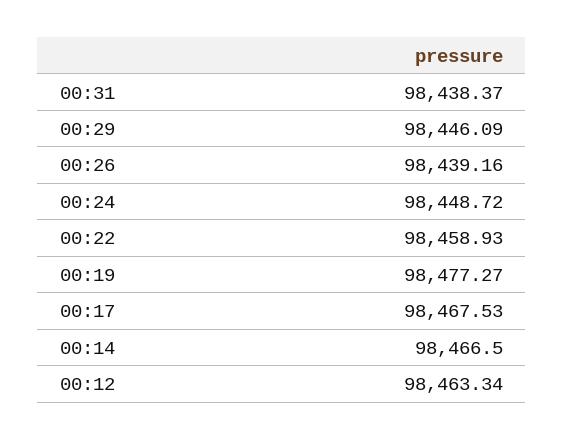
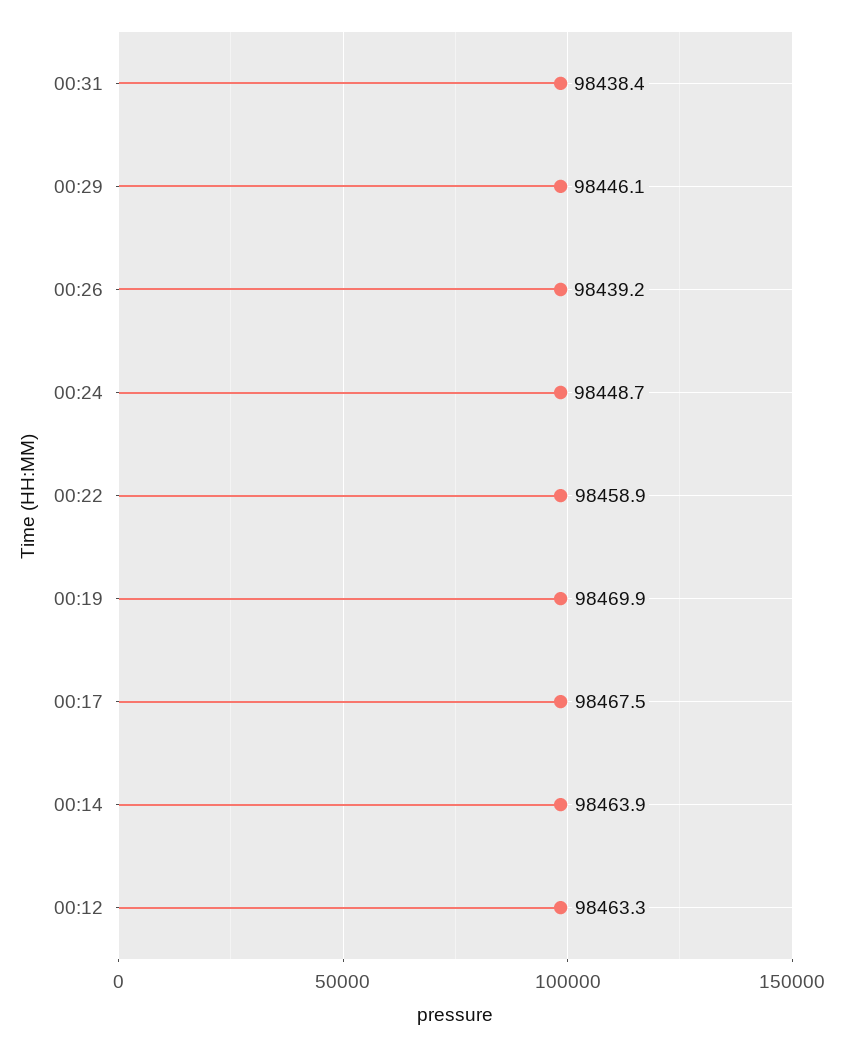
00:19: 98477.27 -> 98469.9
00:14: 98466.5 -> 98463.9

